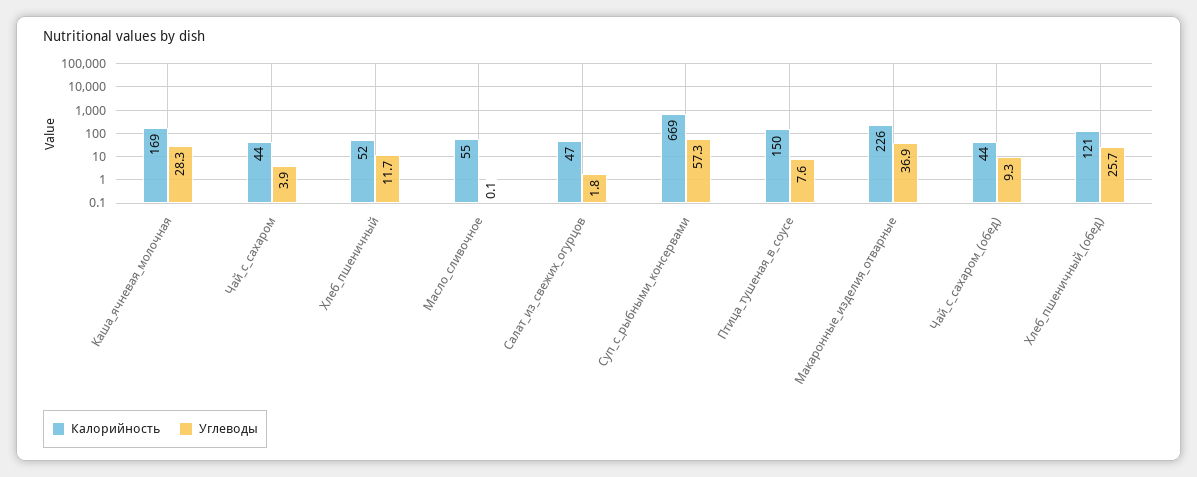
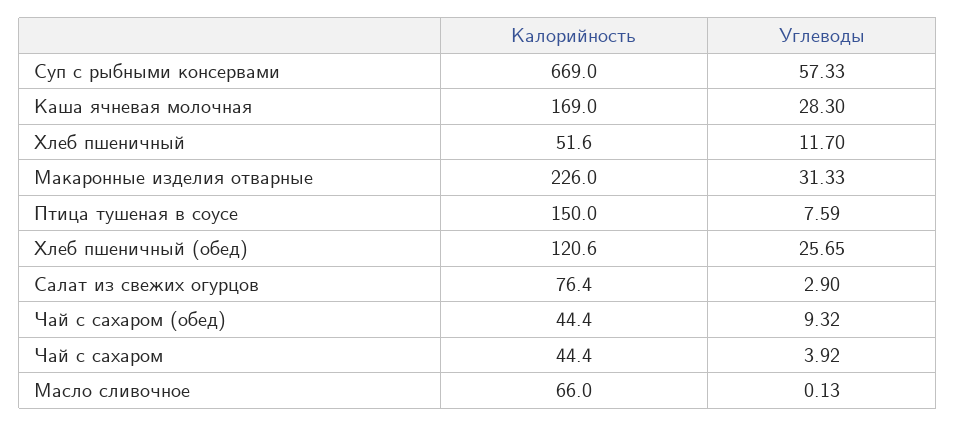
Калорийность, Масло_сливочное: 55 -> 66
Калорийность, Салат_из_свежих_огурцов: 47 -> 76.4
Углеводы, Салат_из_свежих_огурцов: 1.8 -> 2.9
Углеводы, Макаронные_изделия_отварные: 36.9 -> 31.33

